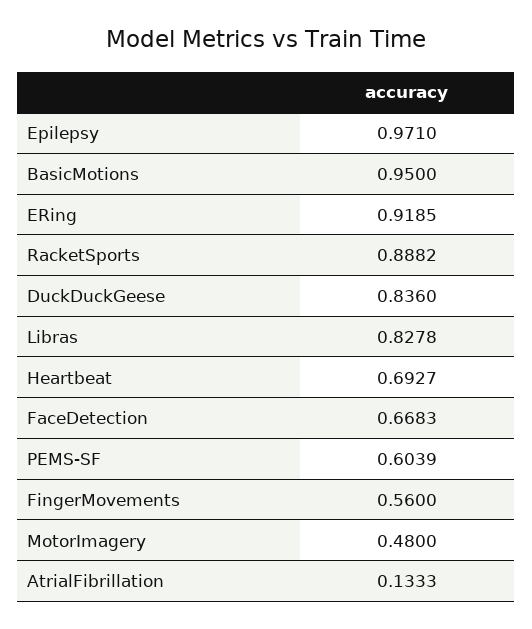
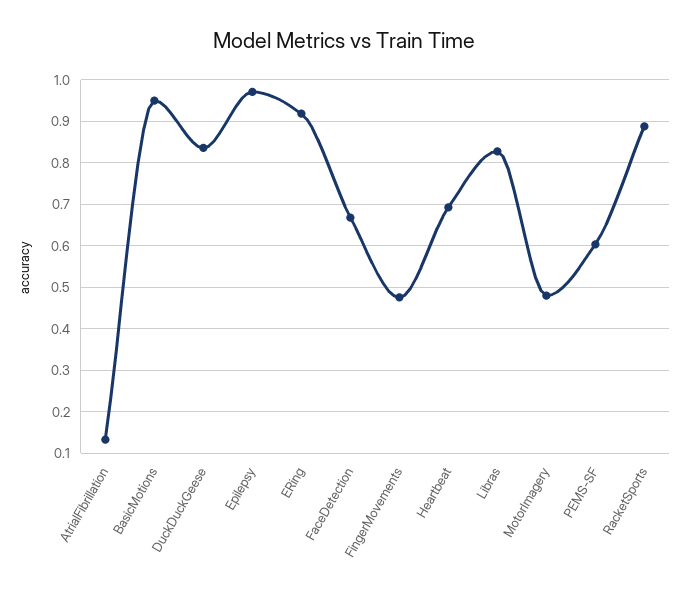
FingerMovements: 0.56 -> 0.48

